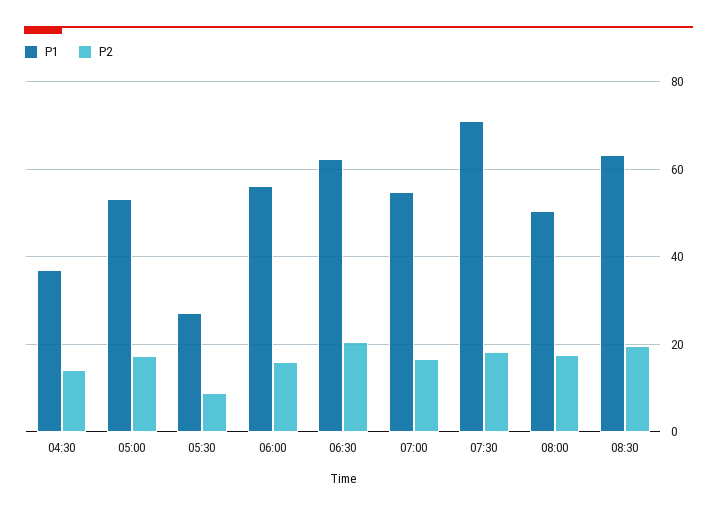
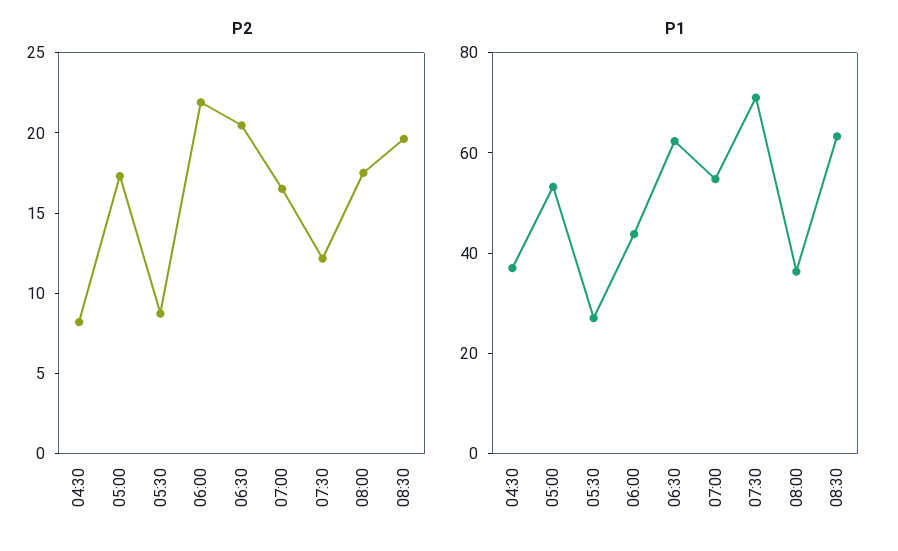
P2, 04:30: 14 -> 8
P1, 06:00: 56 -> 45
P2, 06:00: 16 -> 22
P2, 07:30: 18 -> 12
P1, 08:00: 50 -> 35

